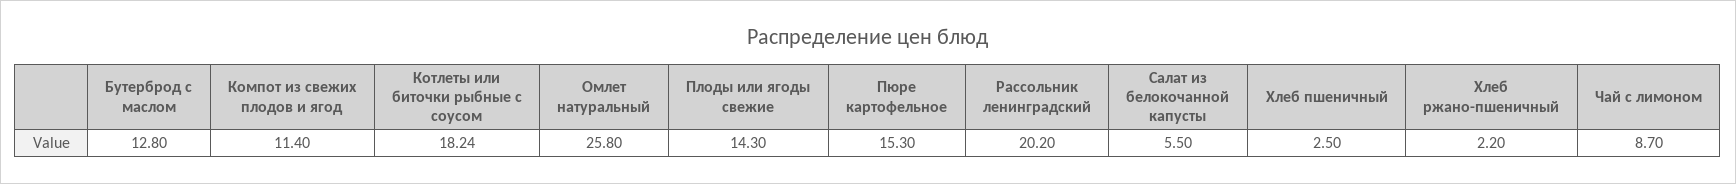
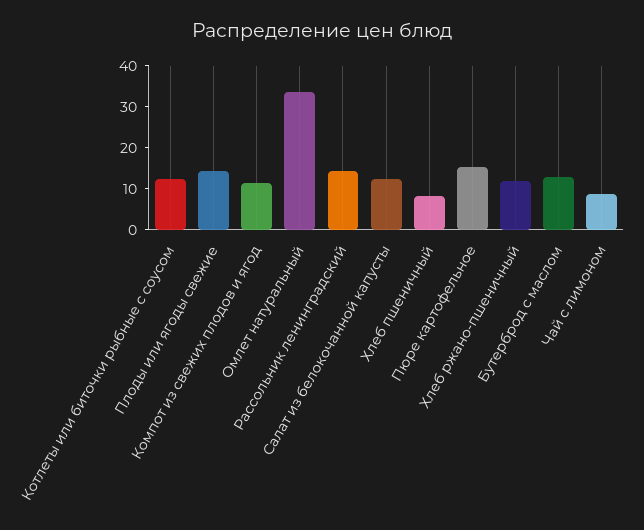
Котлеты или биточки рыбные с соусом: 18.24 -> 12
Омлет натуральный: 25.8 -> 34
Рассольник ленинградский: 20.2 -> 14
Салат из белокочанной капусты: 5.5 -> 12
Хлеб пшеничный: 2.5 -> 8
Хлеб ржано-пшеничный: 2.2 -> 12

